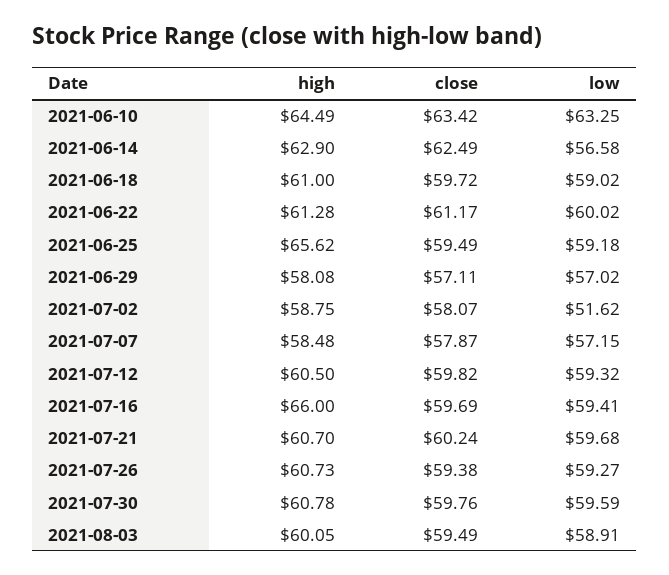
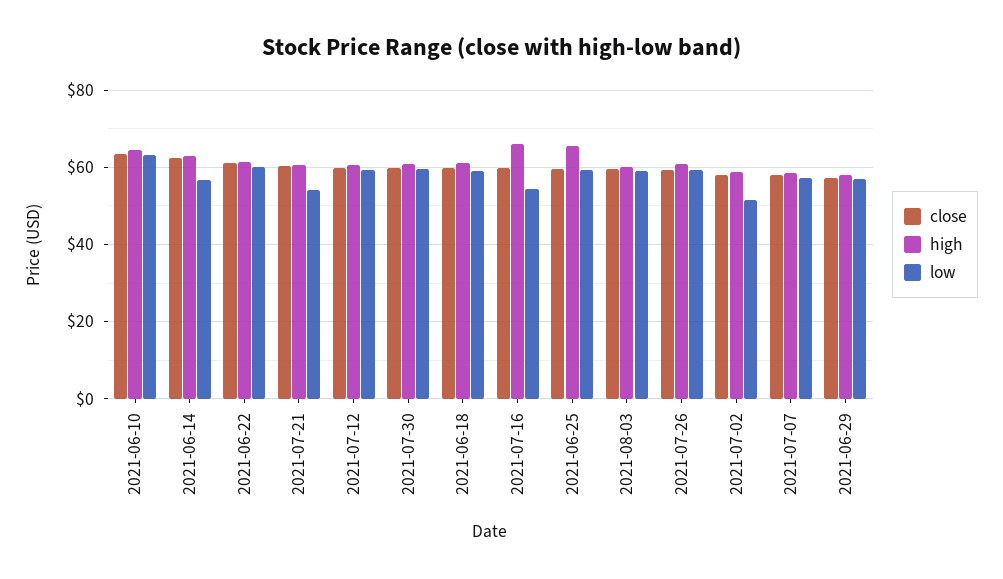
low, 2021-07-16: 59.41 -> 54
low, 2021-07-21: 59.68 -> 54

